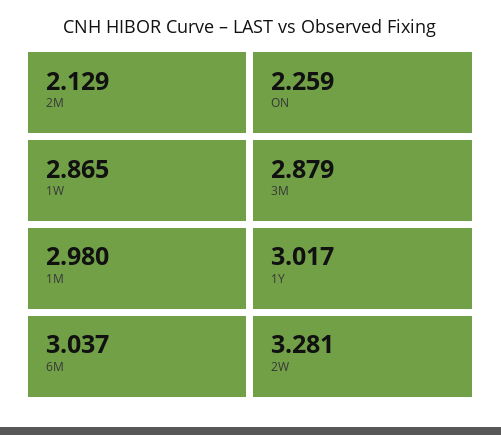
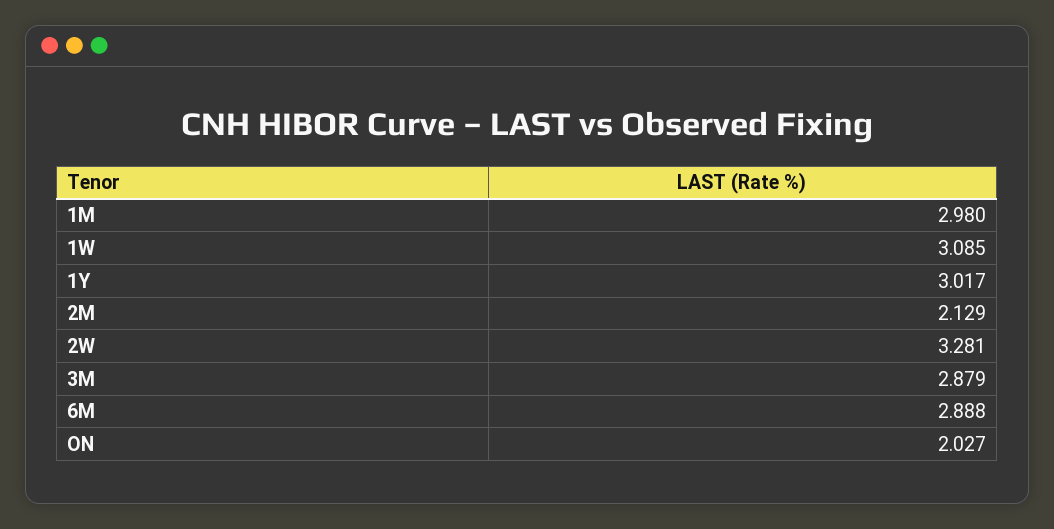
ON: 2.259 -> 2.027
1W: 2.865 -> 3.085
6M: 3.037 -> 2.888

